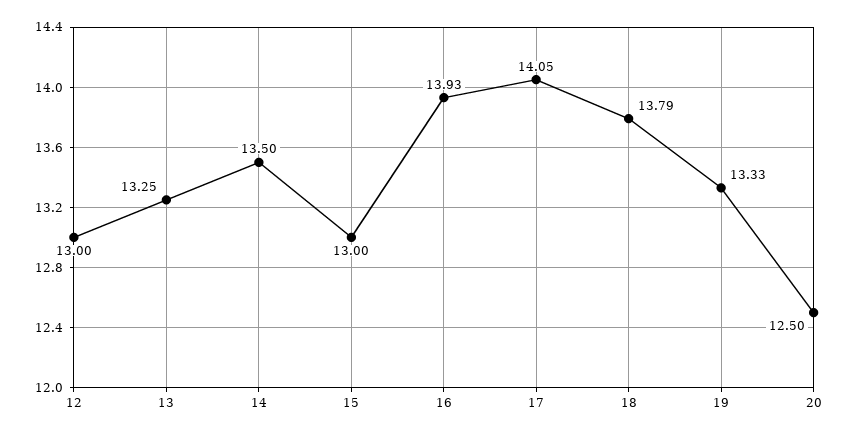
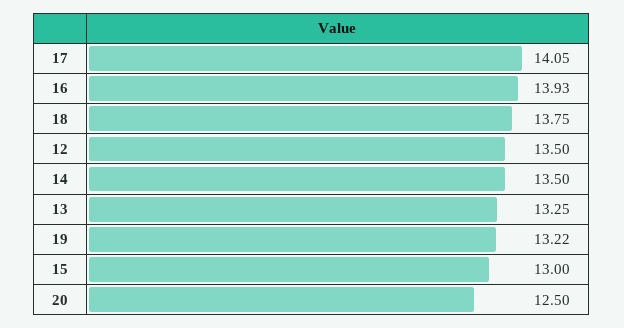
12: 13 -> 13.5
18: 13.79 -> 13.75
19: 13.33 -> 13.22

